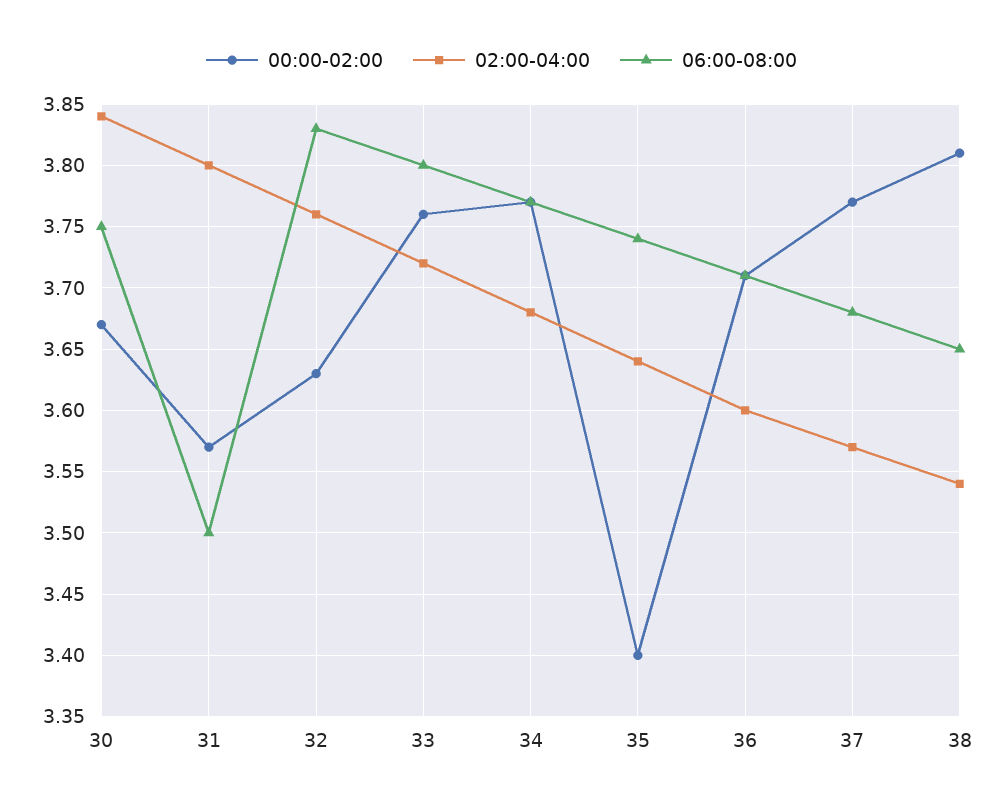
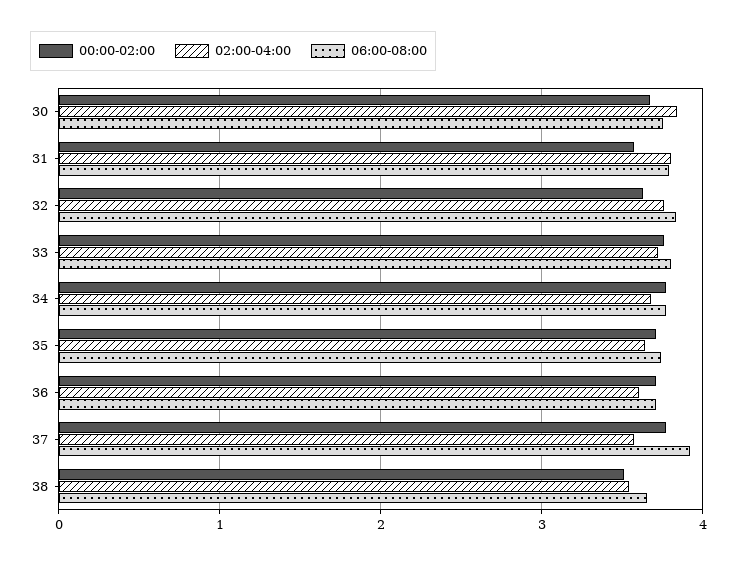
06:00-08:00, 31: 3.5 -> 3.8
00:00-02:00, 35: 3.4 -> 3.7
06:00-08:00, 37: 3.68 -> 3.9
00:00-02:00, 38: 3.81 -> 3.5

